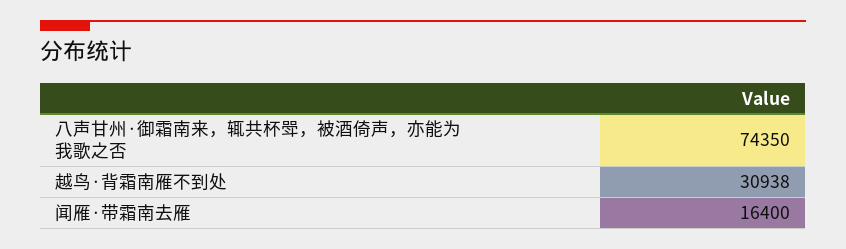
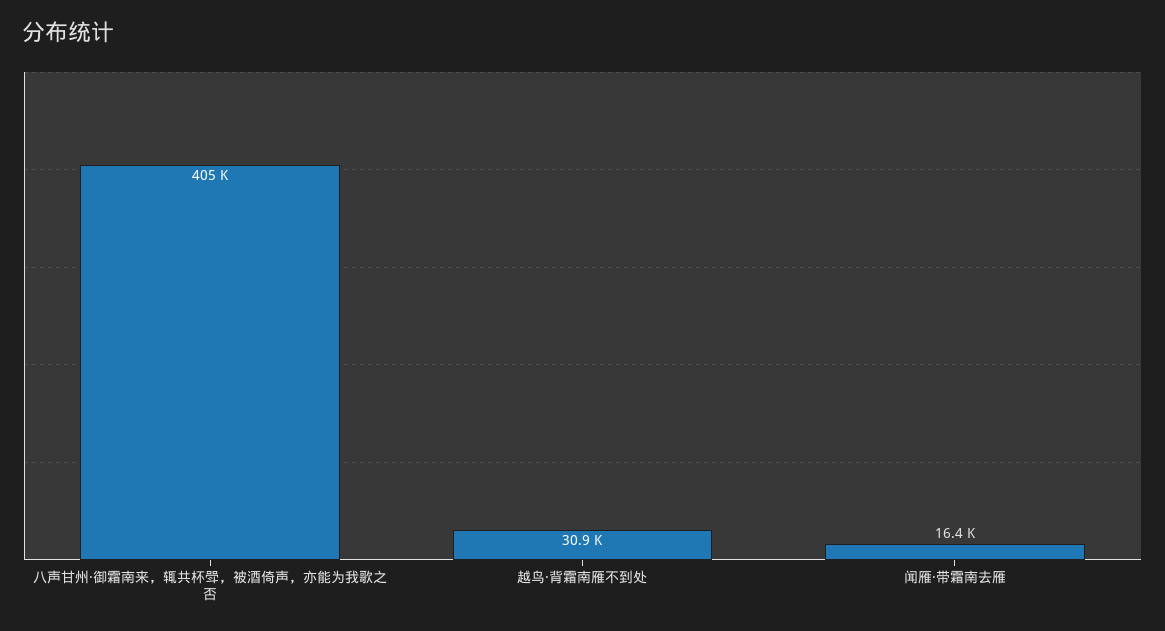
八声甘州·御霜南来，辄共杯斝，被酒倚声，亦能为我歌之否: 74350 -> 405000

